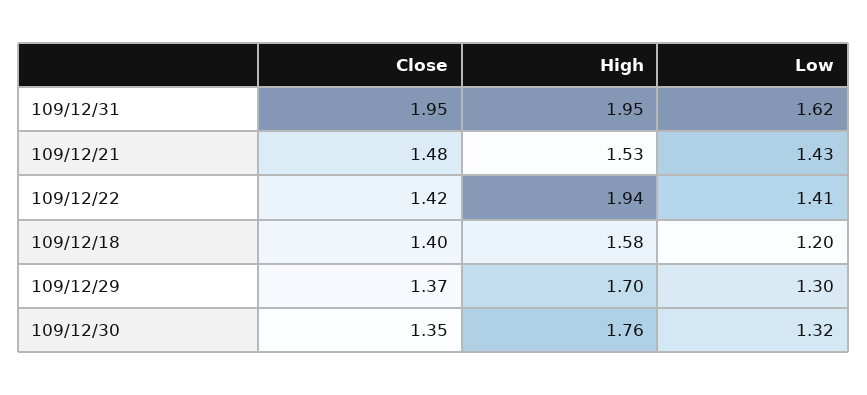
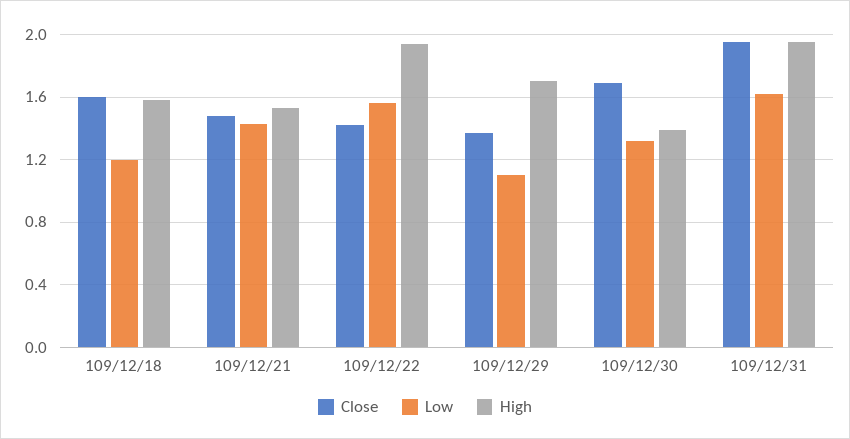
Low, 109/12/22: 1.41 -> 1.55
Close, 109/12/18: 1.4 -> 1.6
Low, 109/12/29: 1.3 -> 1.1
Close, 109/12/30: 1.35 -> 1.7
High, 109/12/30: 1.76 -> 1.4

